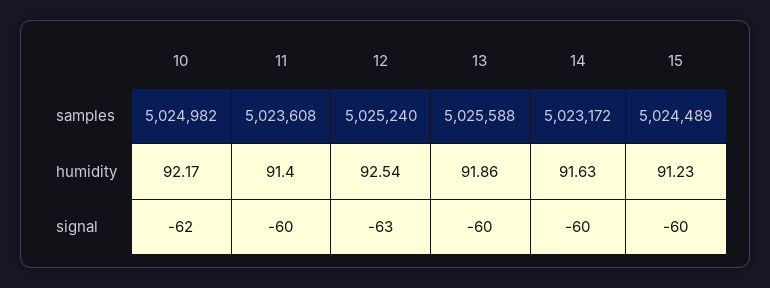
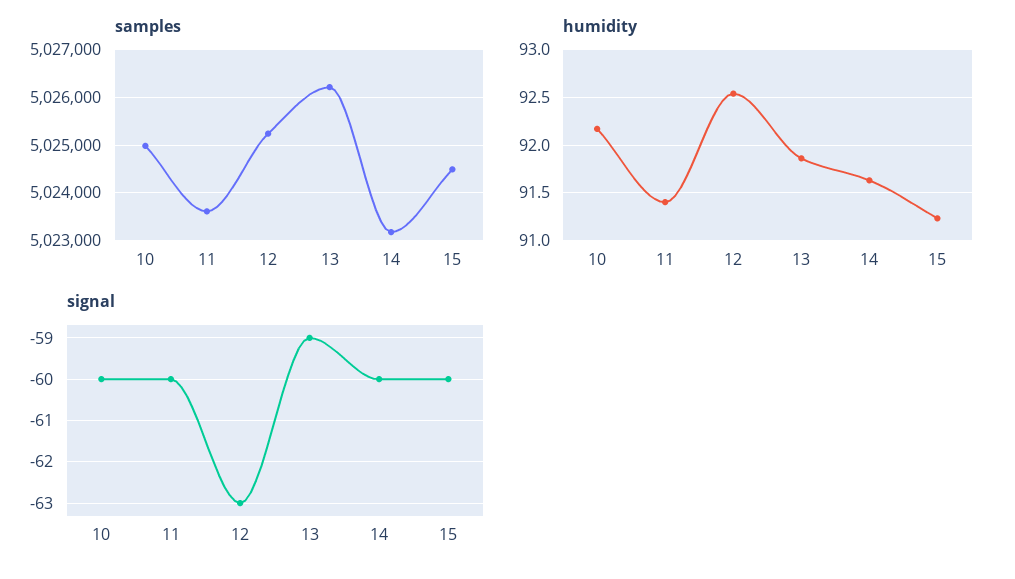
samples, 13: 5025588 -> 5026200
signal, 10: -62 -> -60
signal, 13: -60 -> -59

